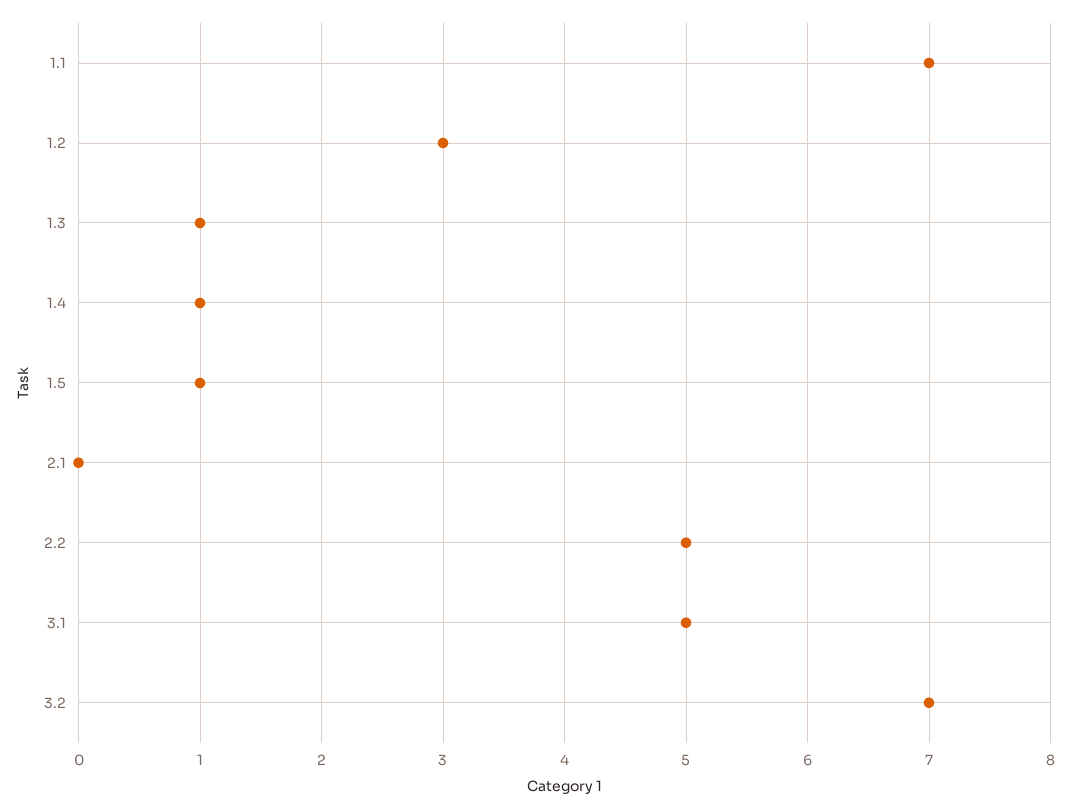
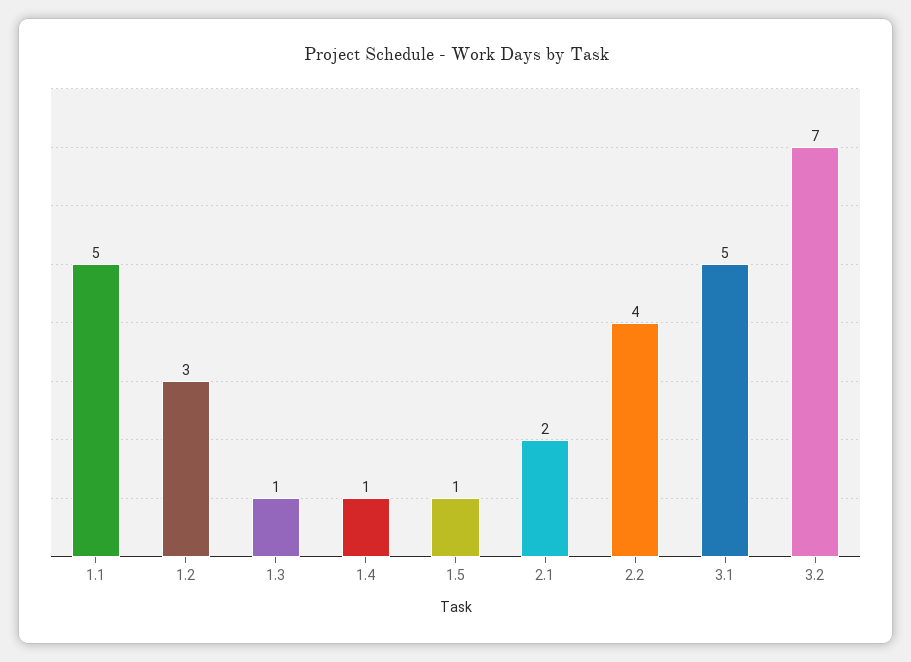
1.1: 7 -> 5
2.1: 0 -> 2
2.2: 5 -> 4

